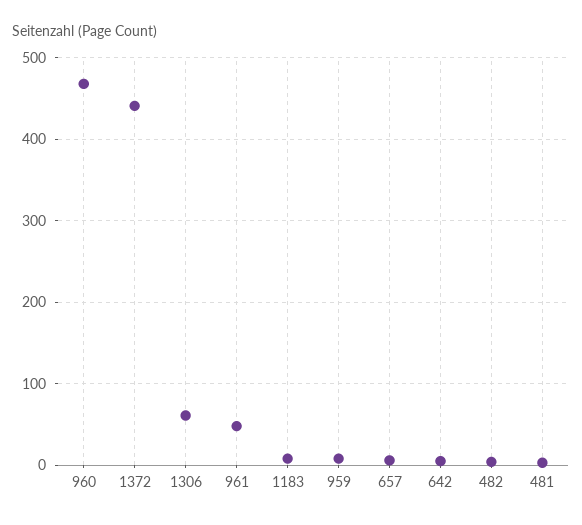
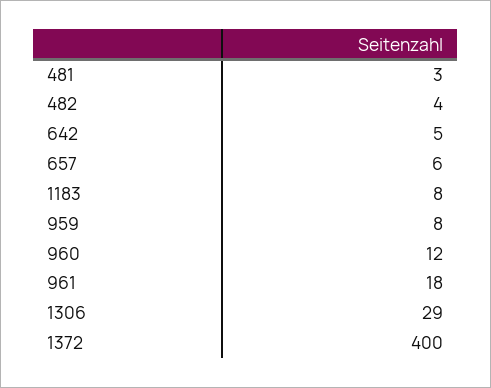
960: 470 -> 12
1372: 440 -> 400
1306: 60 -> 29
961: 50 -> 18

